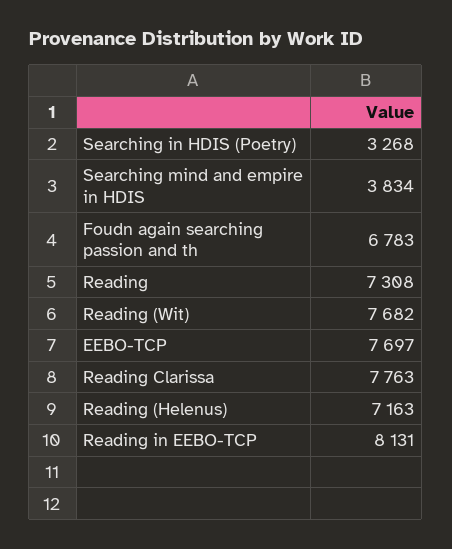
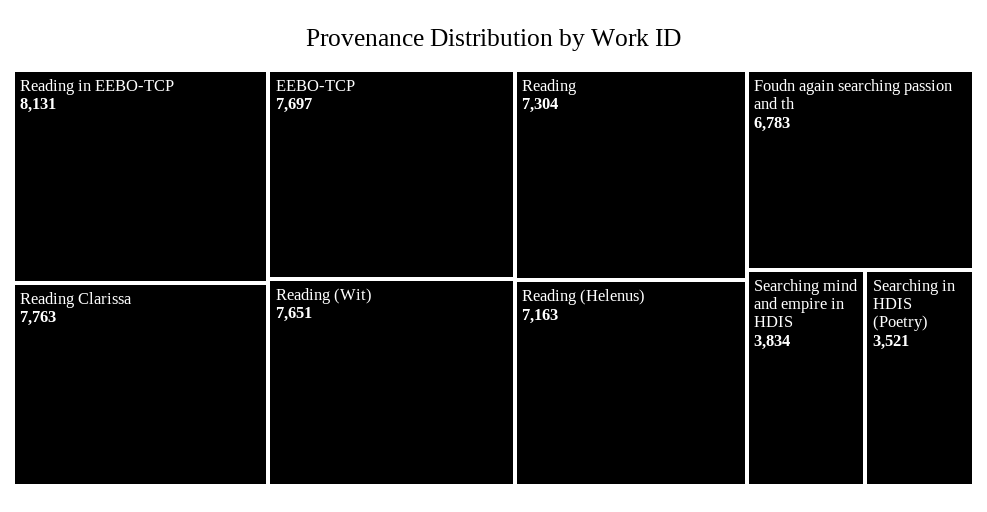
Searching in HDIS (Poetry): 3268 -> 3521
Reading: 7308 -> 7304
Reading (Wit): 7682 -> 7651

